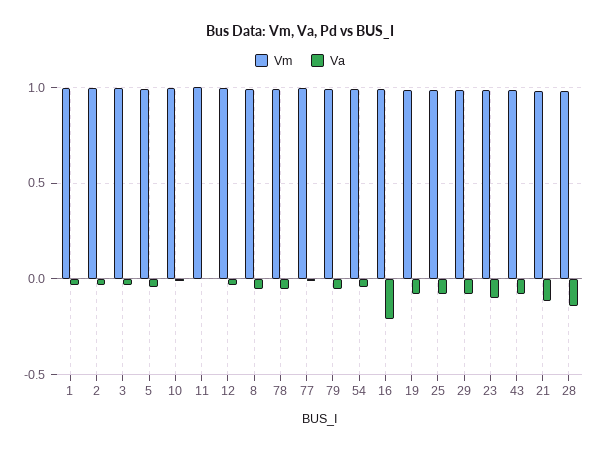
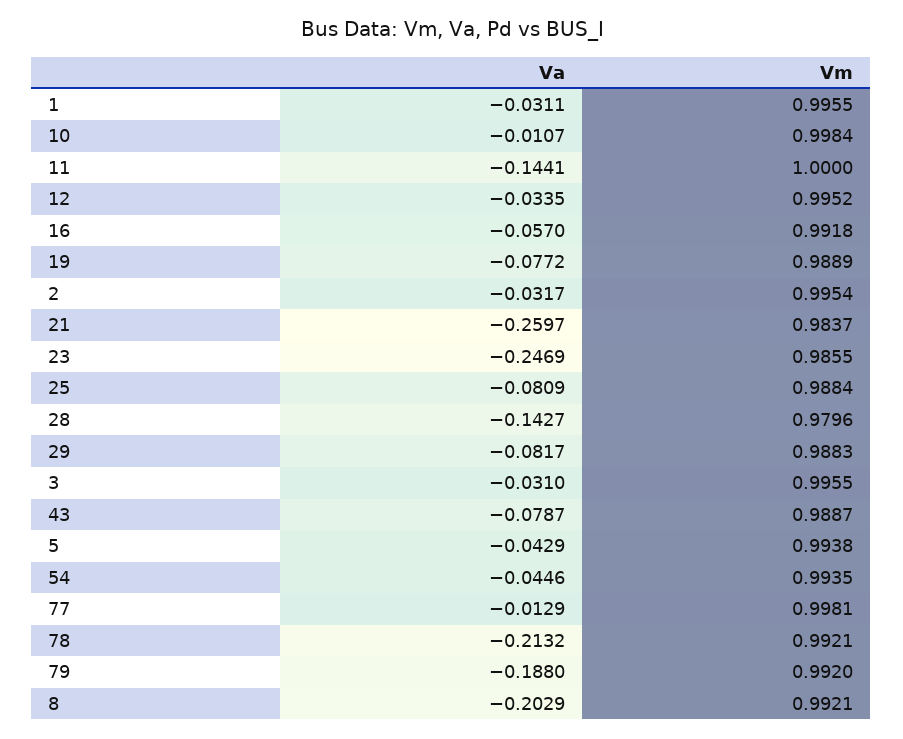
Va, 11: 0 -> -0.1441
Va, 8: -0.05 -> -0.2029
Va, 78: -0.05 -> -0.2132
Va, 79: -0.05 -> -0.188
Va, 16: -0.2 -> -0.057
Va, 23: -0.1 -> -0.2469
Va, 21: -0.1 -> -0.2597

